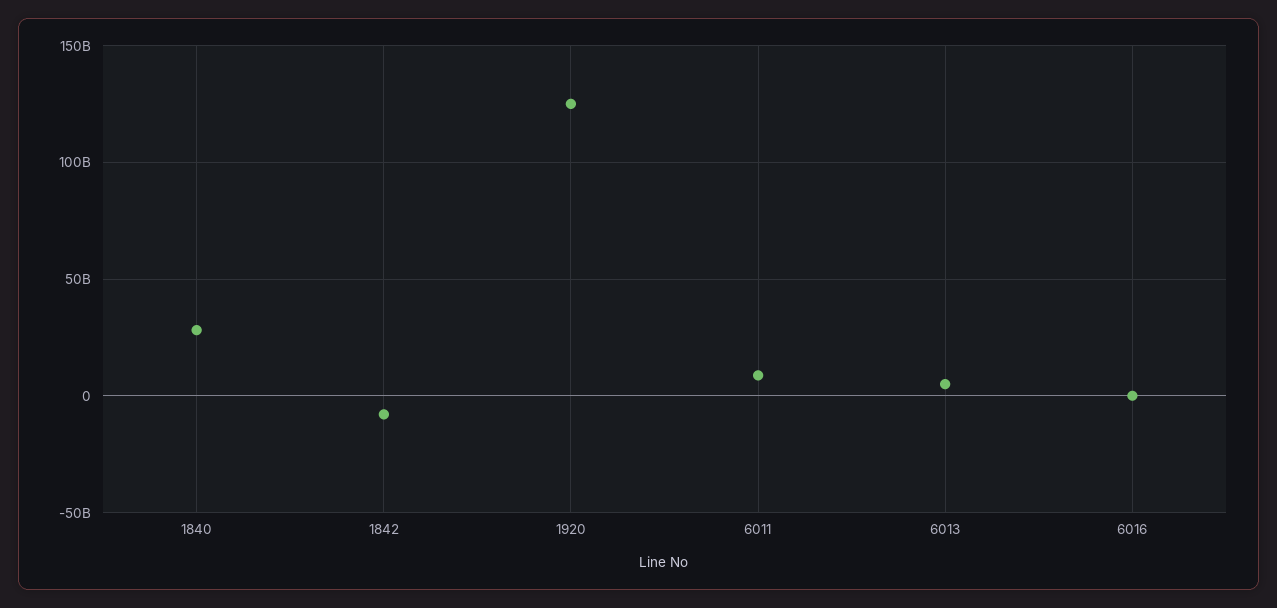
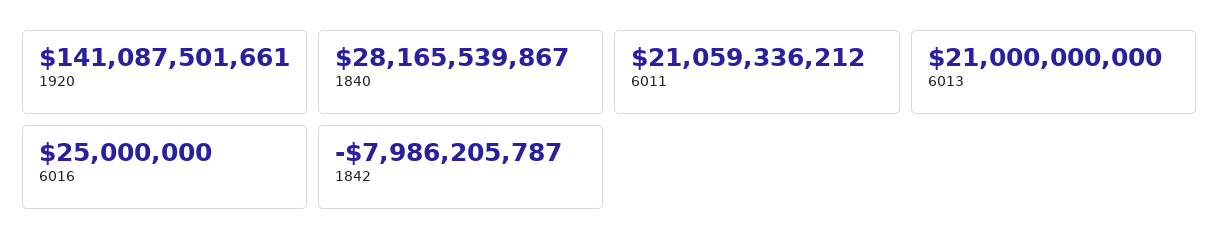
1920: 125000000000 -> 141087501661
6011: 10000000000 -> 21059336212
6013: 5000000000 -> 21000000000

